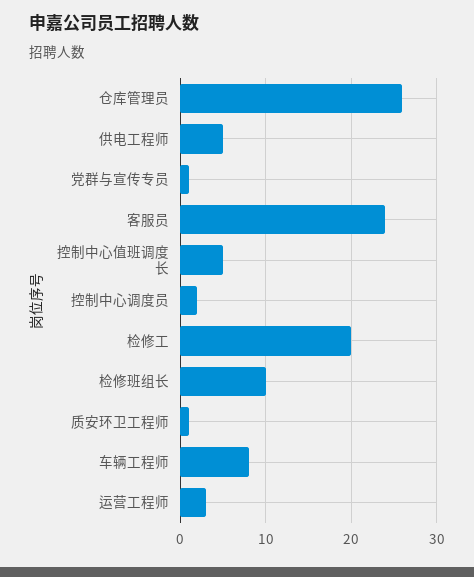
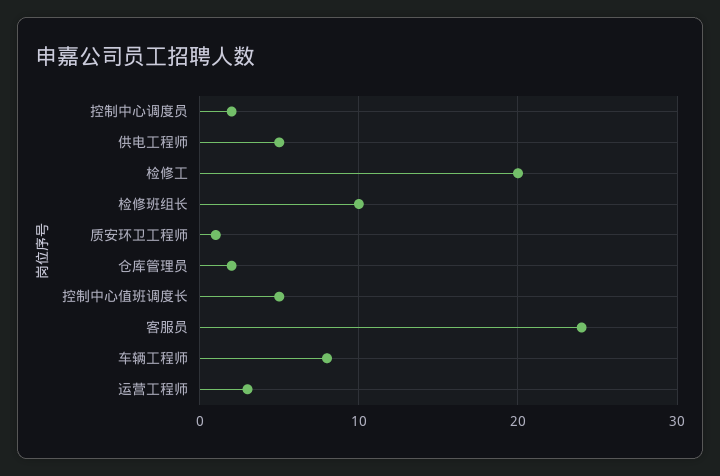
仓库管理员: 26 -> 2
党群与宣传专员: 1 -> none

